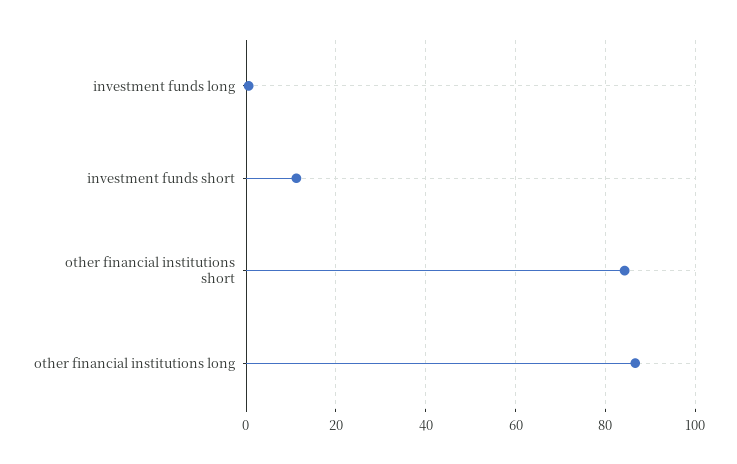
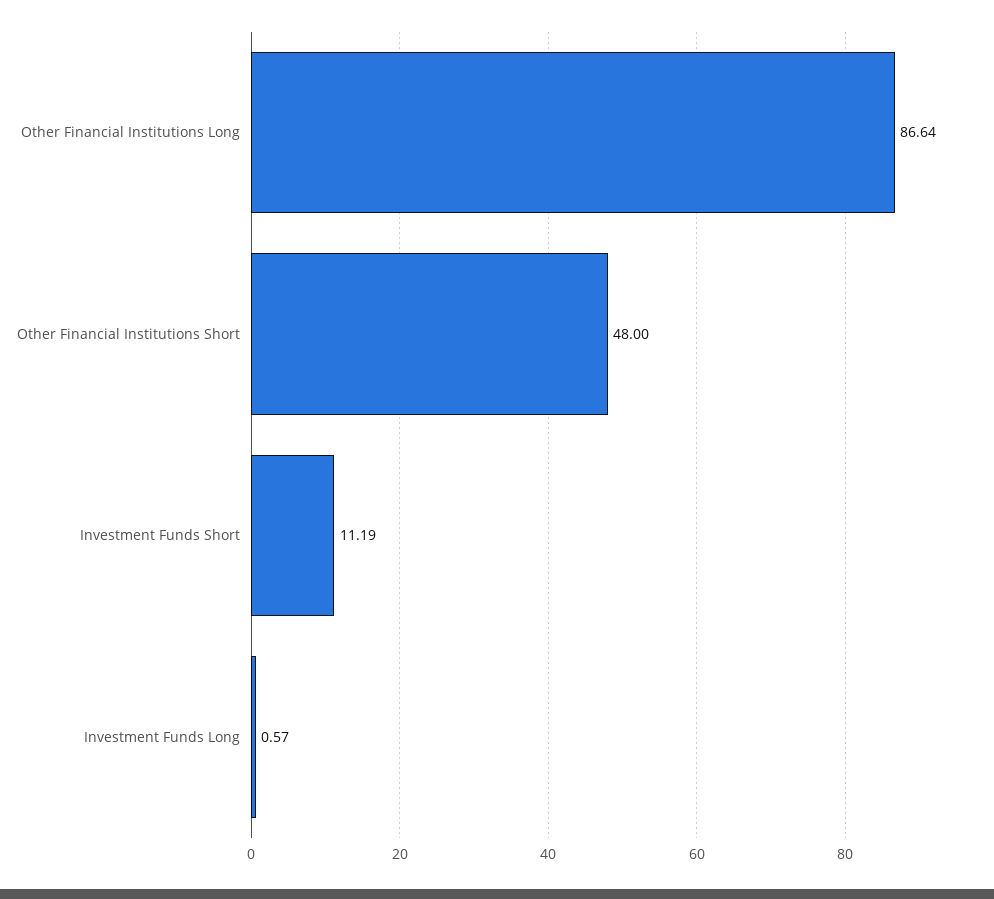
other financial institutions short: 84 -> 48

